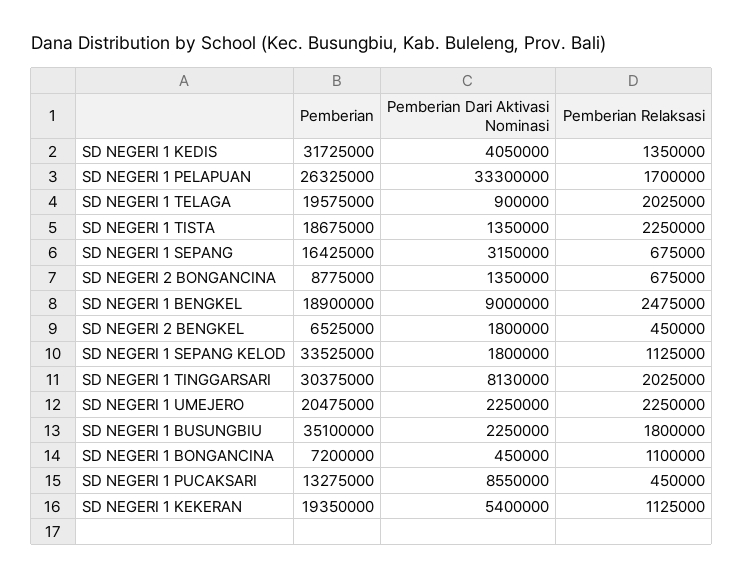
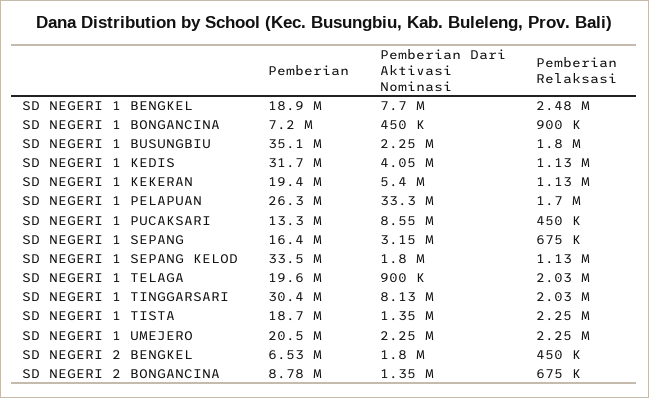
Pemberian Relaksasi, SD NEGERI 1 KEDIS: 1350000 -> 1130000
Pemberian Dari Aktivasi Nominasi, SD NEGERI 1 BENGKEL: 9000000 -> 7700000
Pemberian Relaksasi, SD NEGERI 1 BONGANCINA: 1100000 -> 900000

